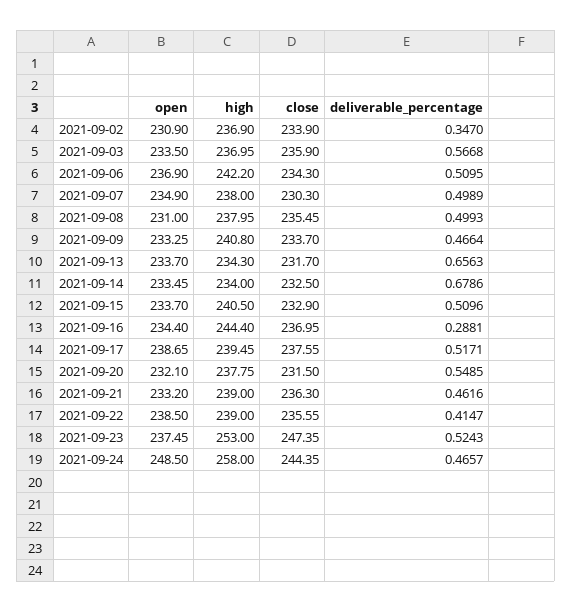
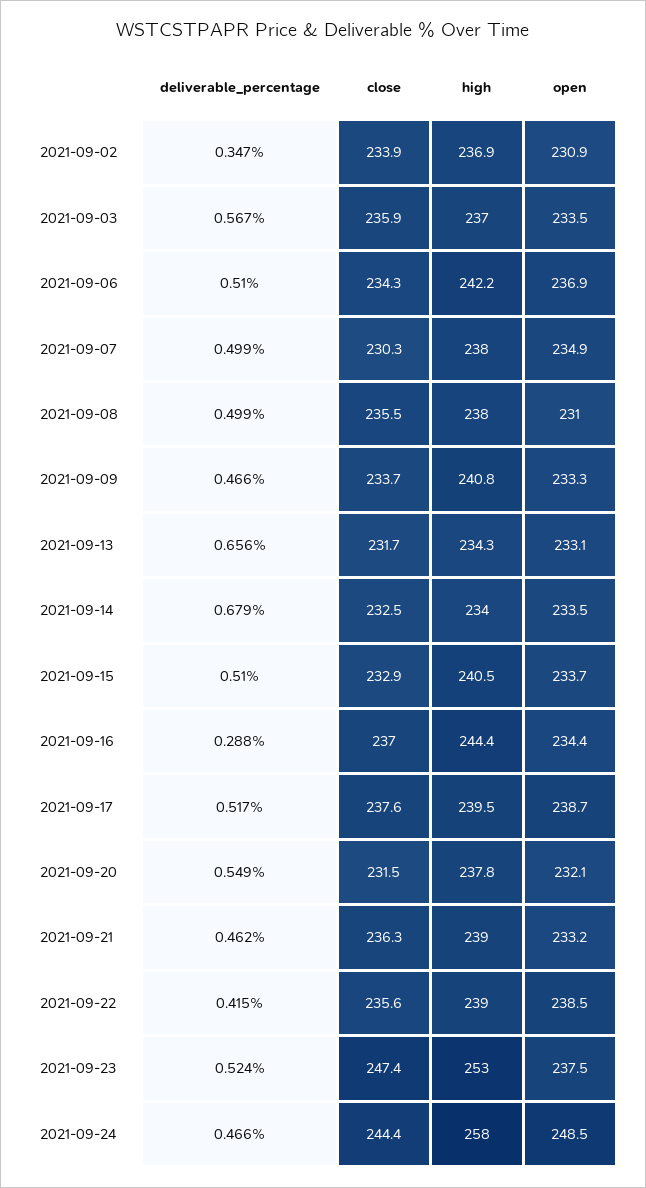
open, 2021-09-13: 233.7 -> 233.1

